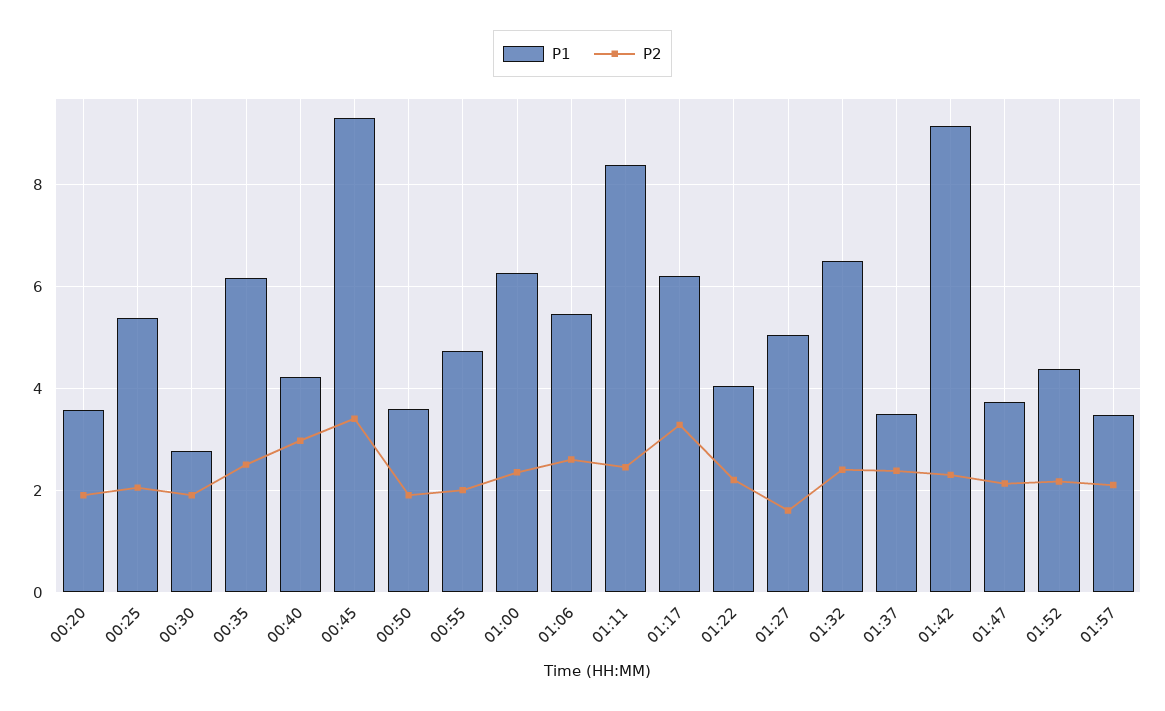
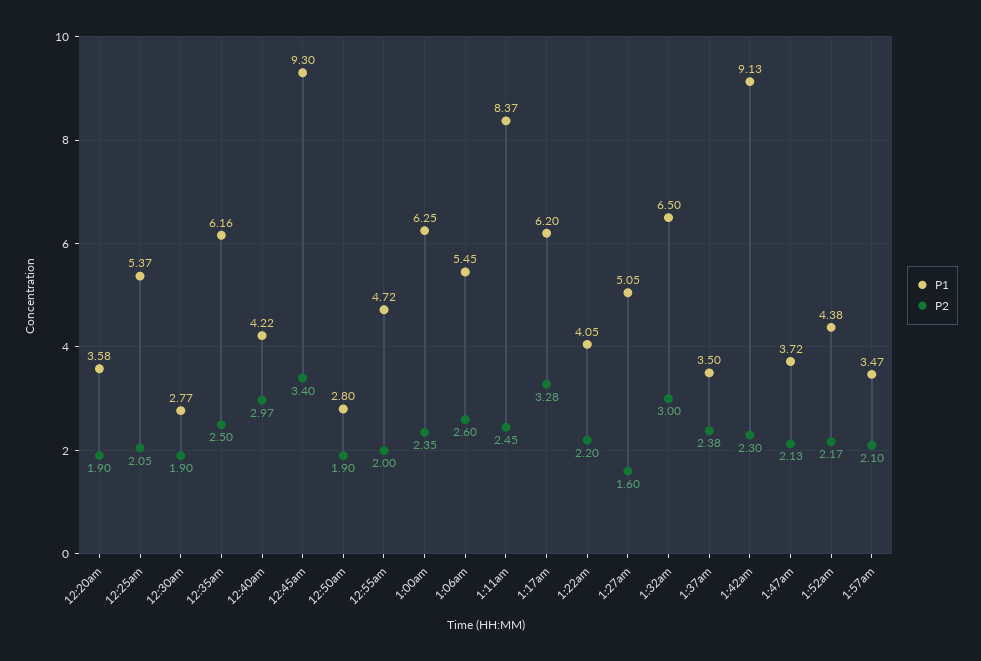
P1, 00:50: 3.6 -> 2.8
P2, 01:32: 2.4 -> 3

